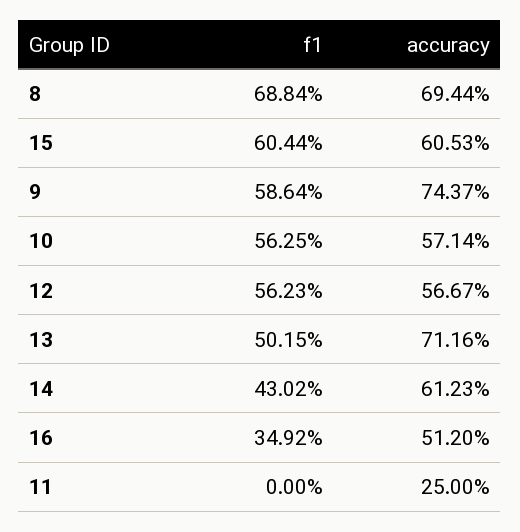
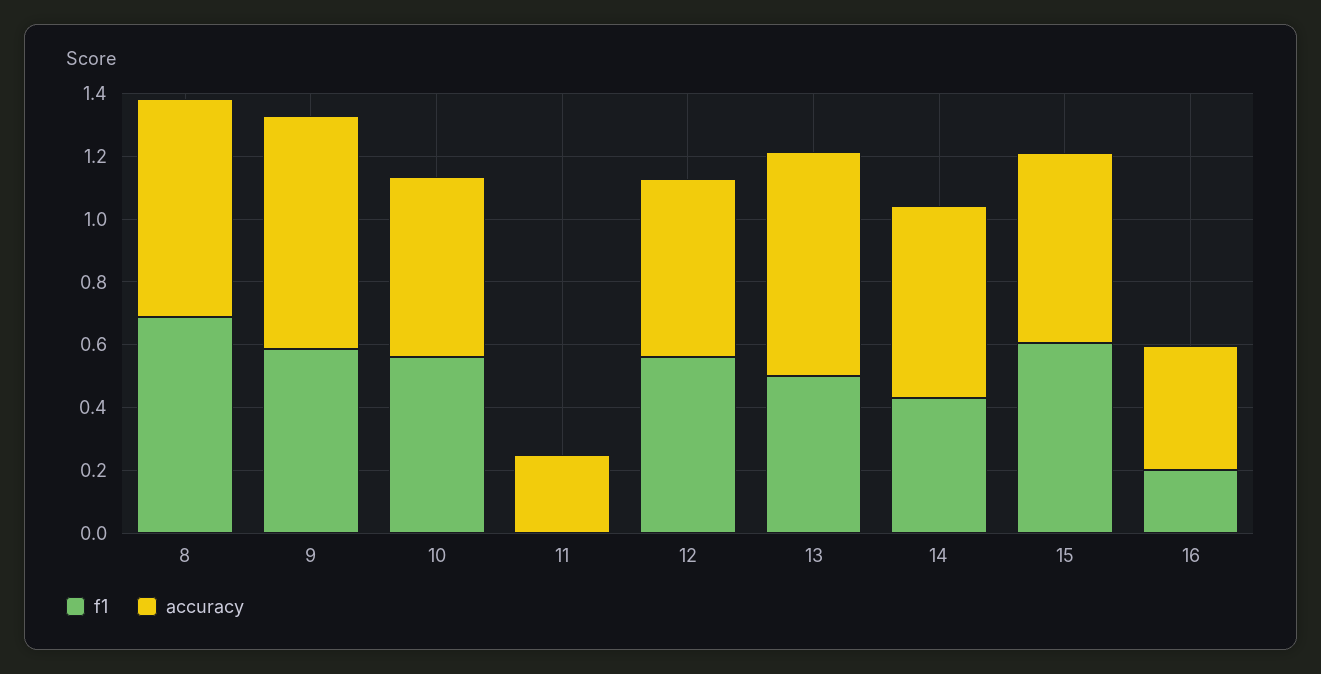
f1, 16: 0.3492 -> 0.2
accuracy, 16: 0.512 -> 0.4

